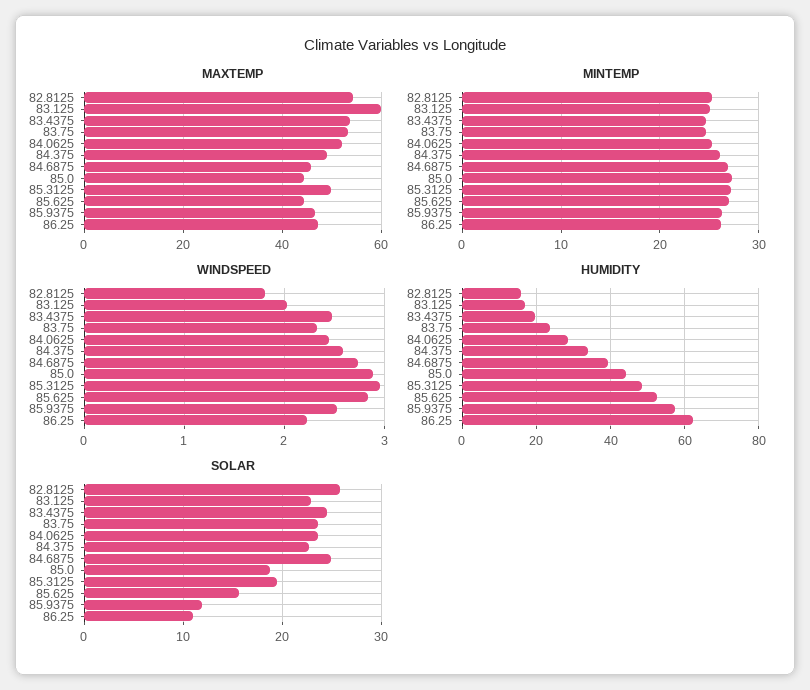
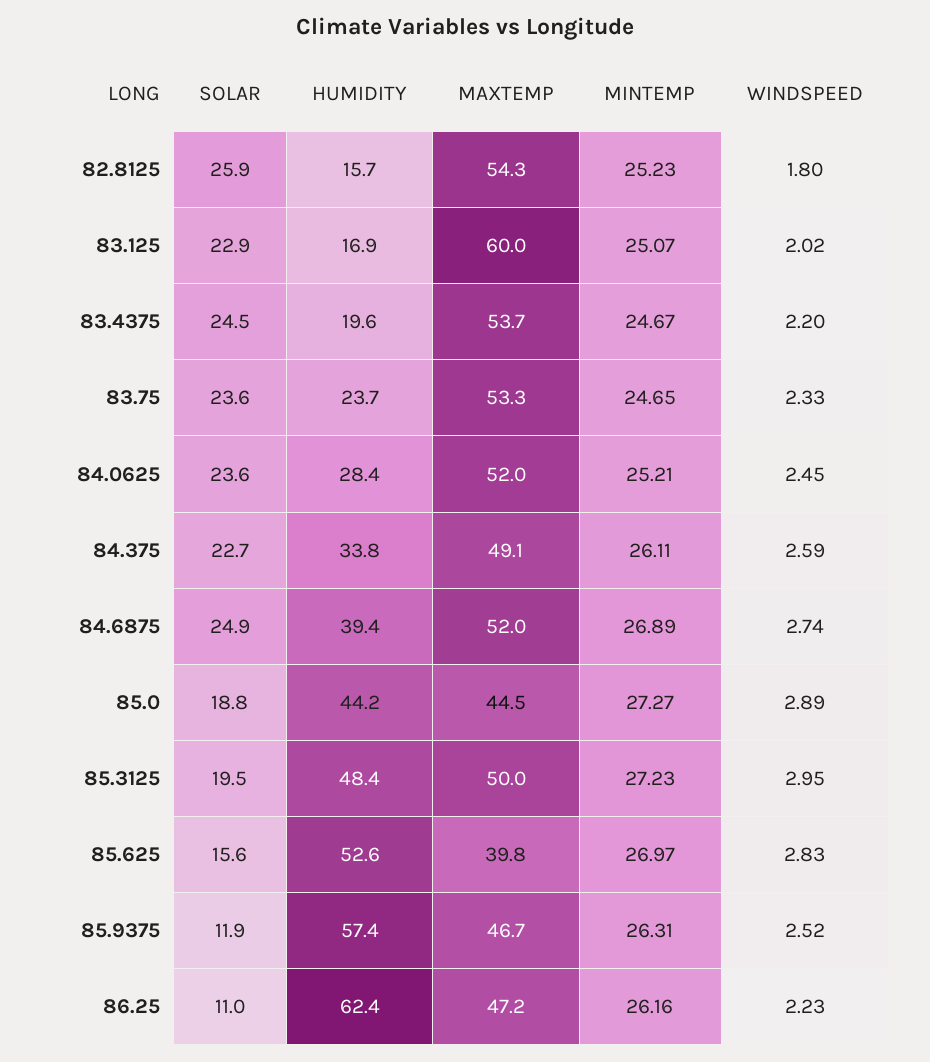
MAXTEMP, 84.6875: 46 -> 52
MAXTEMP, 85.625: 44 -> 39.8
WINDSPEED, 83.4375: 2.5 -> 2.2

